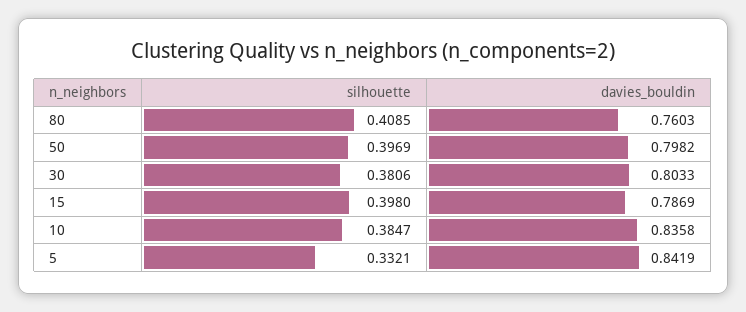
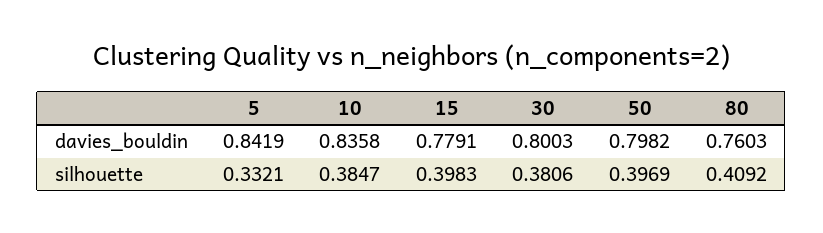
silhouette, 80: 0.4085 -> 0.4092
davies_bouldin, 30: 0.8033 -> 0.8003
silhouette, 15: 0.398 -> 0.3983
davies_bouldin, 15: 0.7869 -> 0.7791

